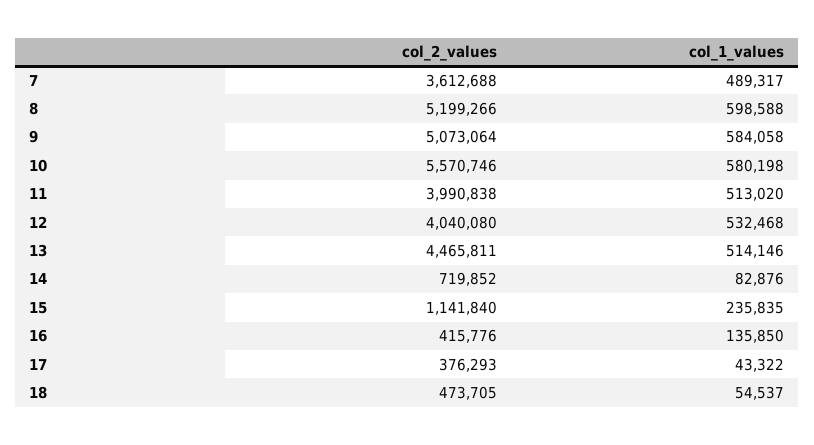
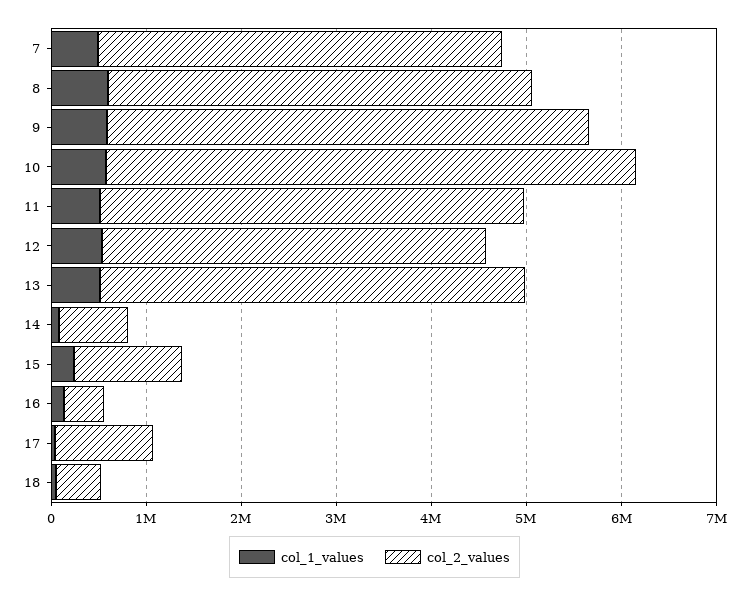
col_2_values, 7: 3612688 -> 4200000
col_2_values, 8: 5199266 -> 4400000
col_2_values, 11: 3990838 -> 4400000
col_2_values, 17: 376293 -> 1000000

